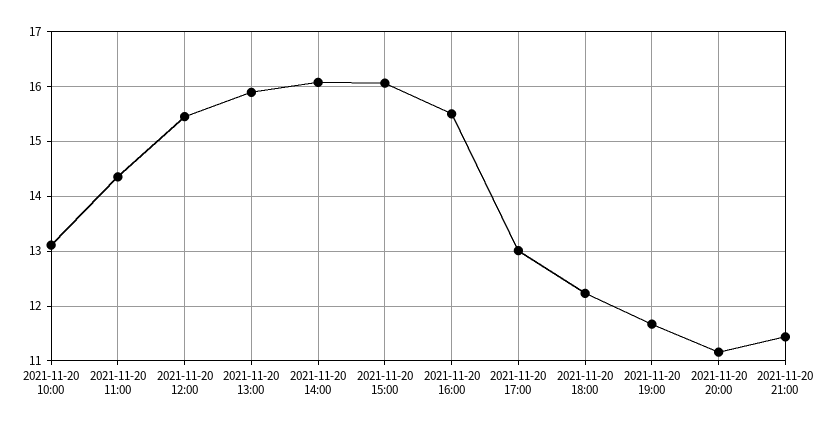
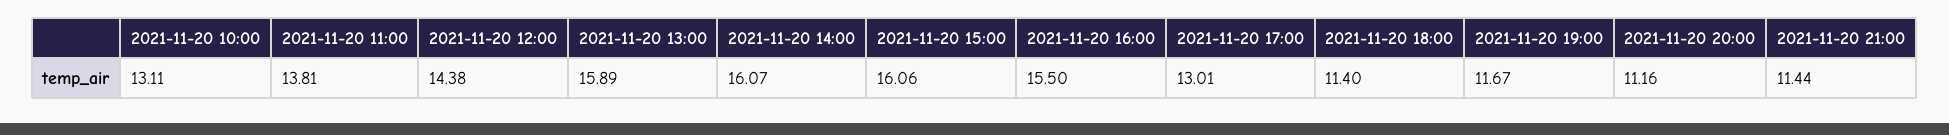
2021-11-20 11:00: 14.4 -> 13.81
2021-11-20 12:00: 15.4 -> 14.38
2021-11-20 18:00: 12.2 -> 11.4

